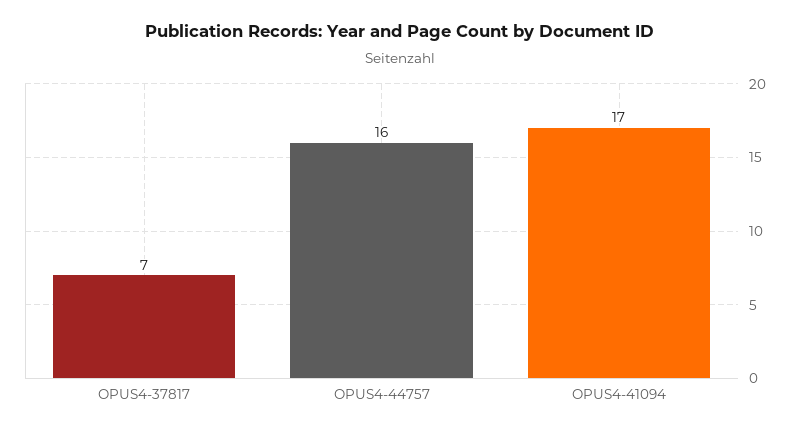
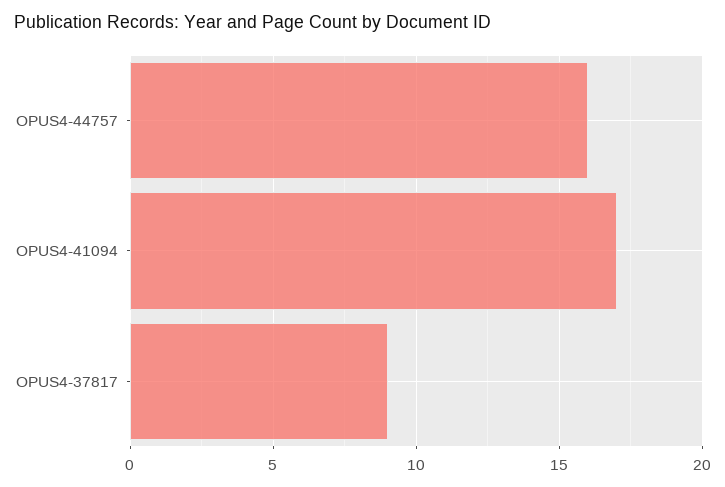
OPUS4-37817: 7 -> 9

